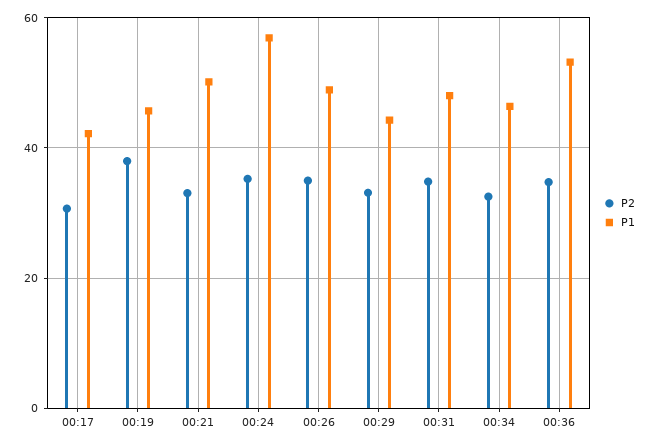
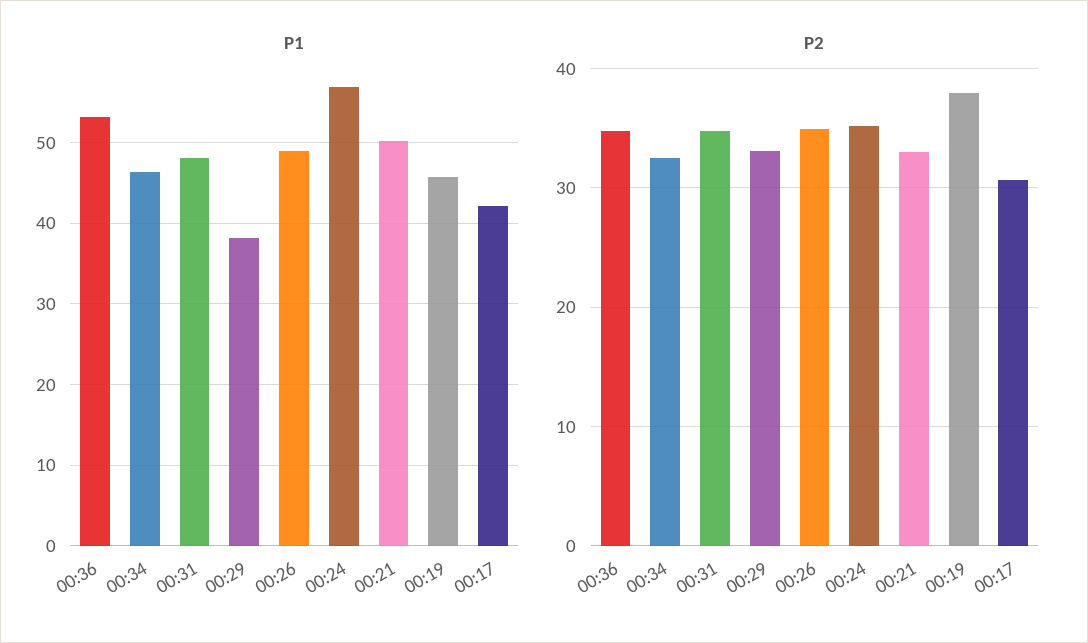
P1, 00:29: 44 -> 38

